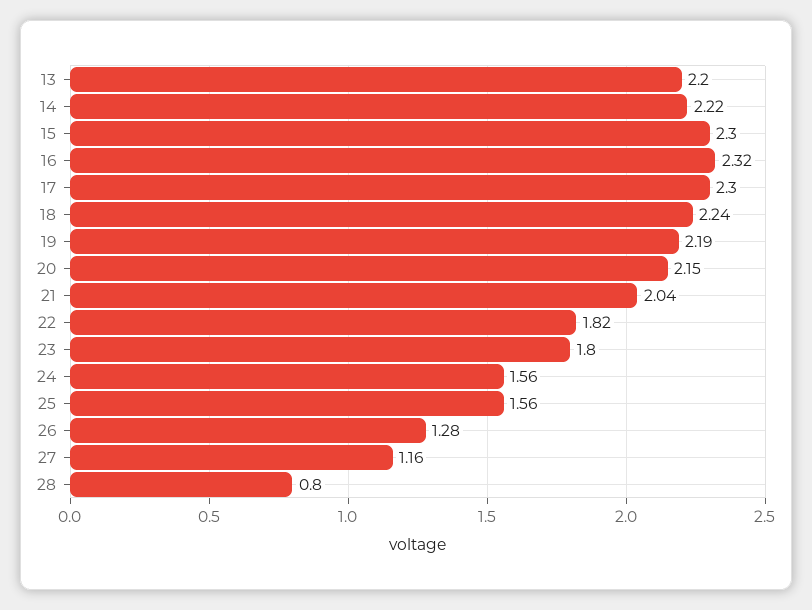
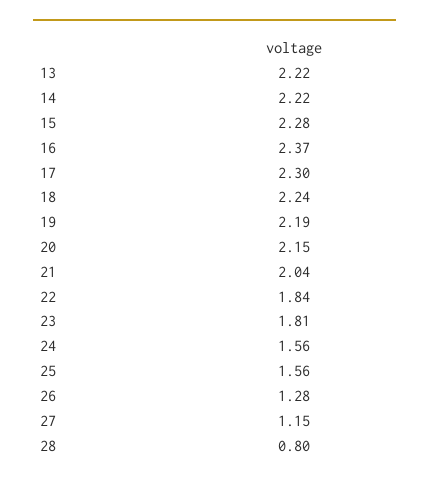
13: 2.2 -> 2.22
15: 2.3 -> 2.28
16: 2.32 -> 2.37
22: 1.82 -> 1.84
23: 1.8 -> 1.81
27: 1.16 -> 1.15

